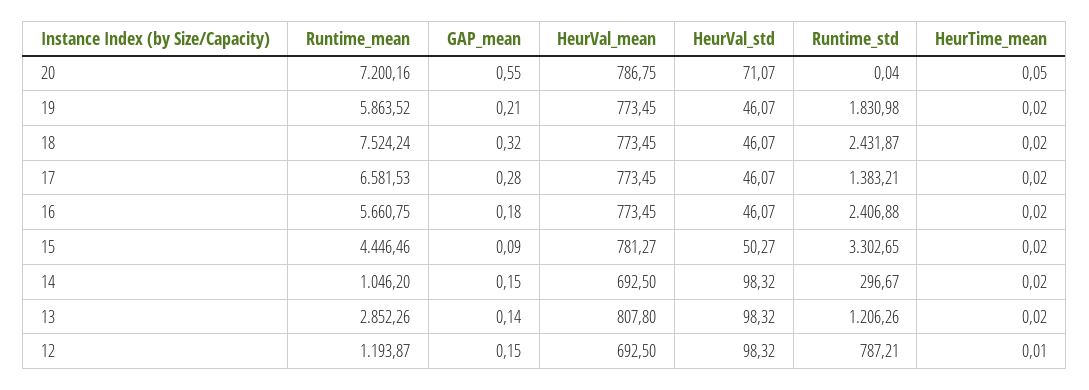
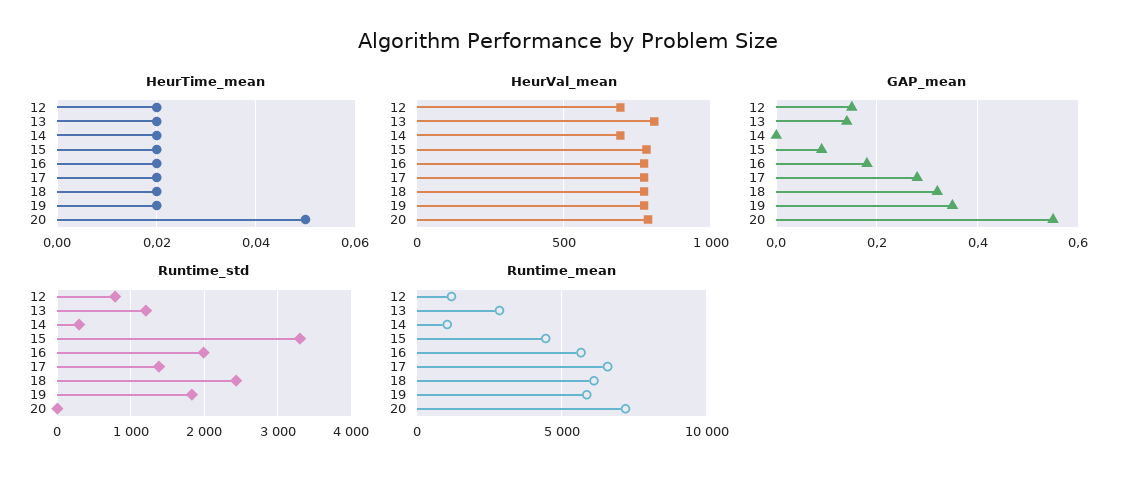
HeurVal_std, 20: 71.07 -> none
GAP_mean, 19: 0.21 -> 0.35
HeurVal_std, 19: 46.07 -> none
Runtime_mean, 18: 7524.24 -> 6000
HeurVal_std, 18: 46.07 -> none
HeurVal_std, 17: 46.07 -> none
HeurVal_std, 16: 46.07 -> none
Runtime_std, 16: 2406.88 -> 2000
HeurVal_std, 15: 50.27 -> none
GAP_mean, 14: 0.15 -> 0
HeurVal_std, 14: 98.32 -> none
HeurVal_std, 13: 98.32 -> none
HeurVal_std, 12: 98.32 -> none
HeurTime_mean, 12: 0.01 -> 0.02

